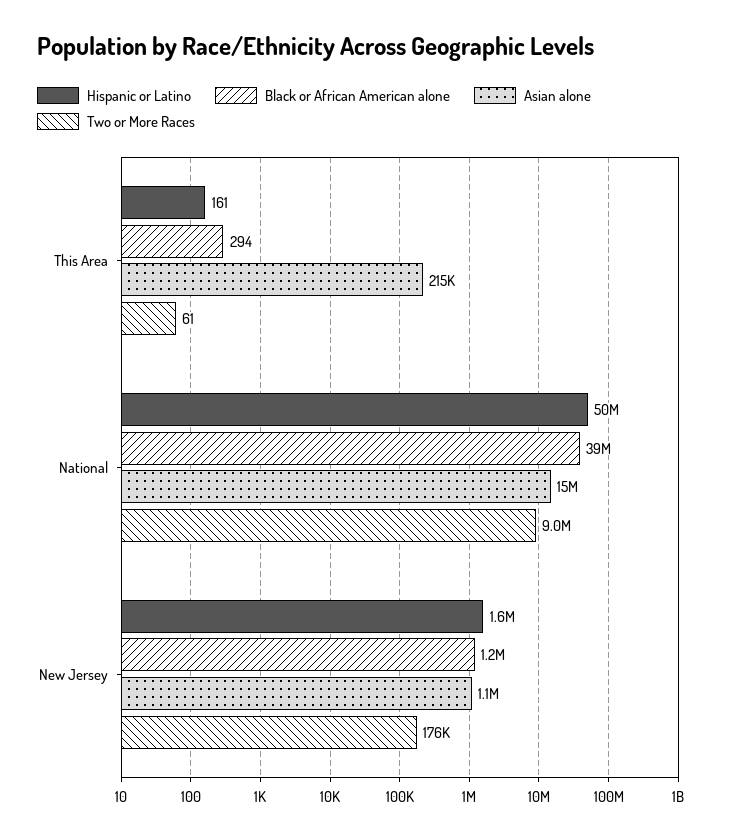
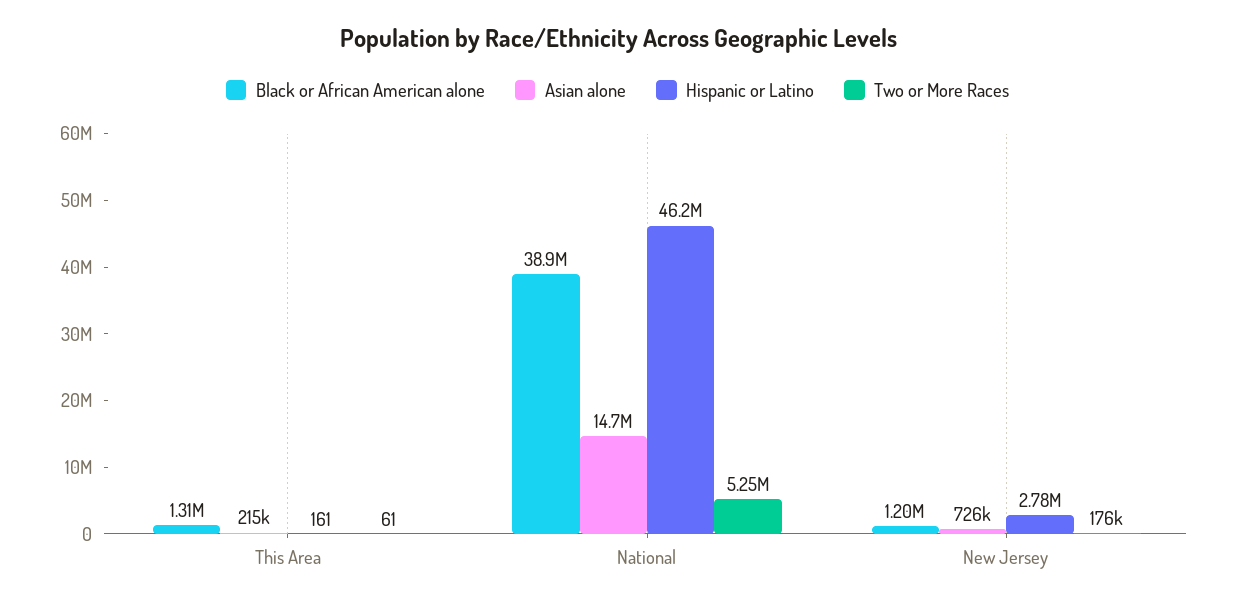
Black or African American alone, This Area: 294 -> 1310000
Hispanic or Latino, National: 50000000 -> 46200000
Two or More Races, National: 9000000 -> 5250000
Hispanic or Latino, New Jersey: 1600000 -> 2780000
Asian alone, New Jersey: 1100000 -> 726000

